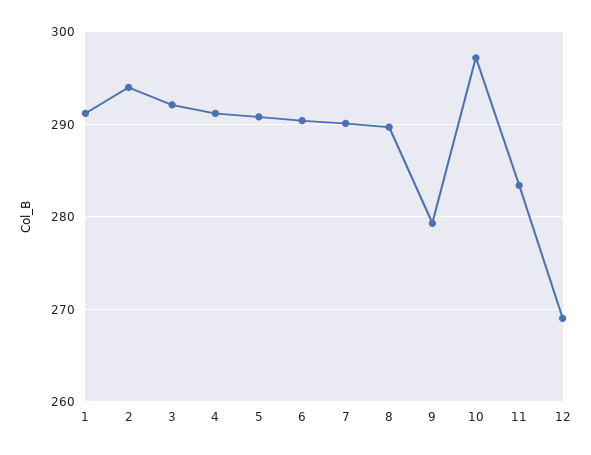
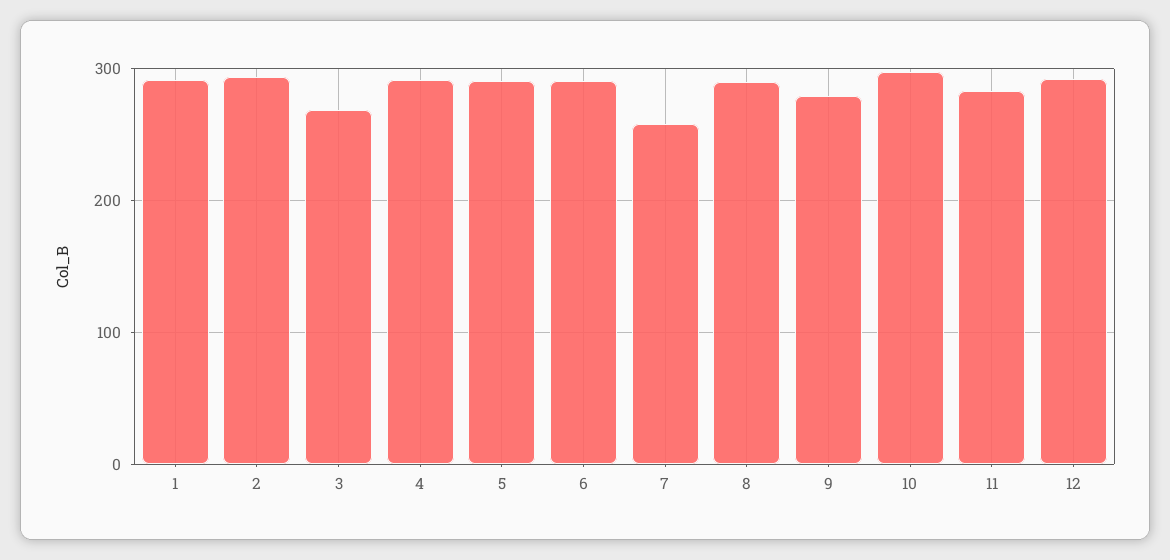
3: 292 -> 270
7: 290 -> 260
12: 269 -> 290

